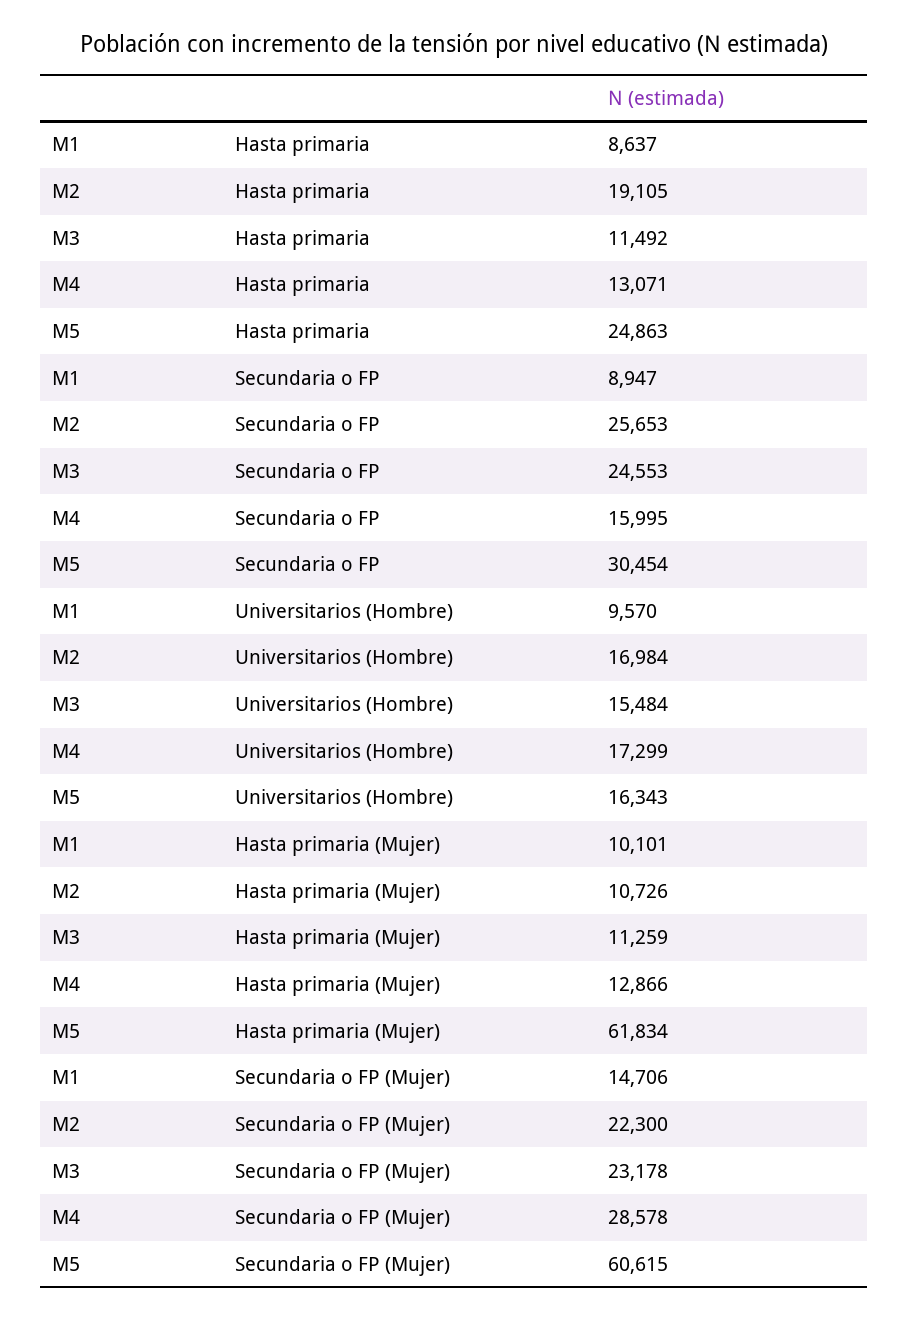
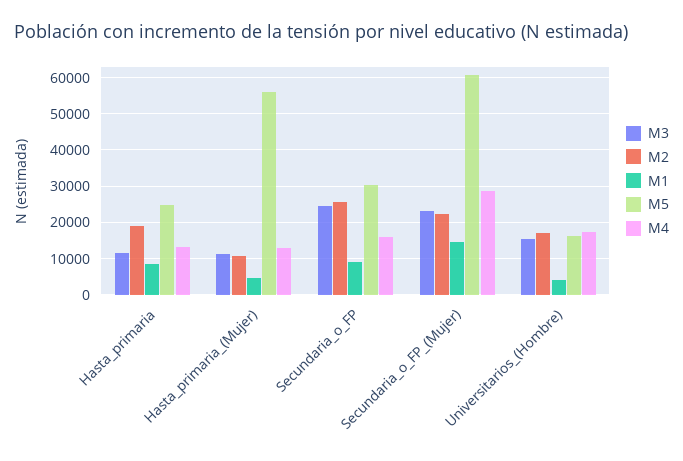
M1, Universitarios (Hombre): 9570 -> 4000
M1, Hasta primaria (Mujer): 10101 -> 4000
M5, Hasta primaria (Mujer): 61834 -> 56000

